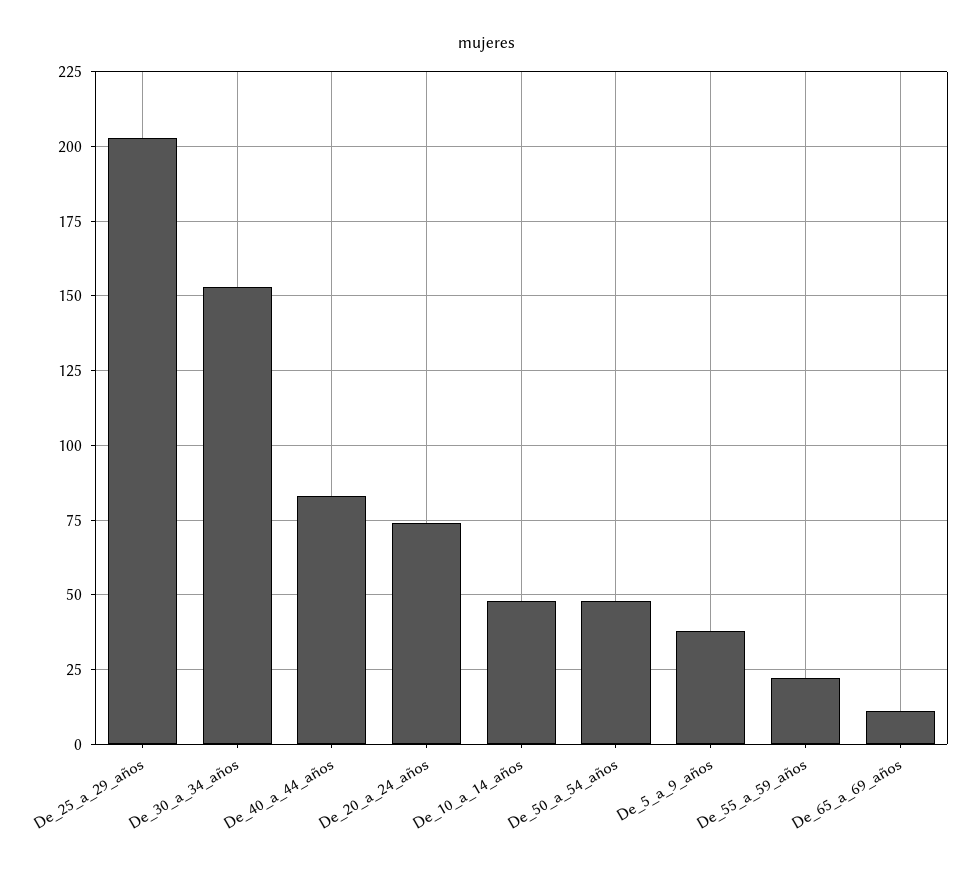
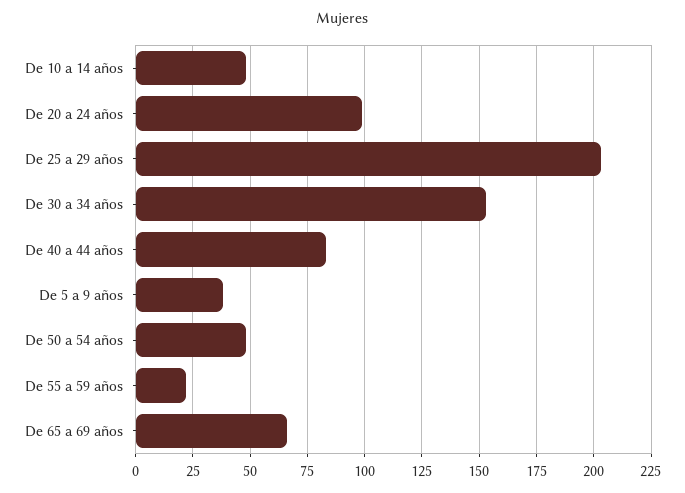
De_20_a_24_años: 75 -> 100
De_65_a_69_años: 10 -> 65

